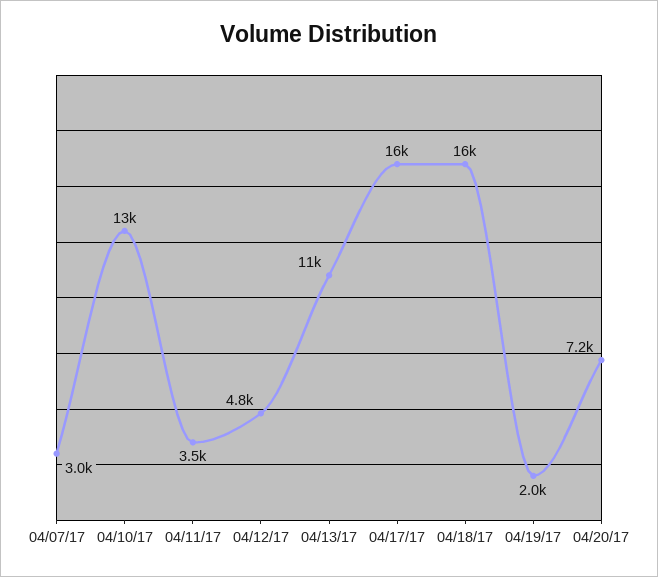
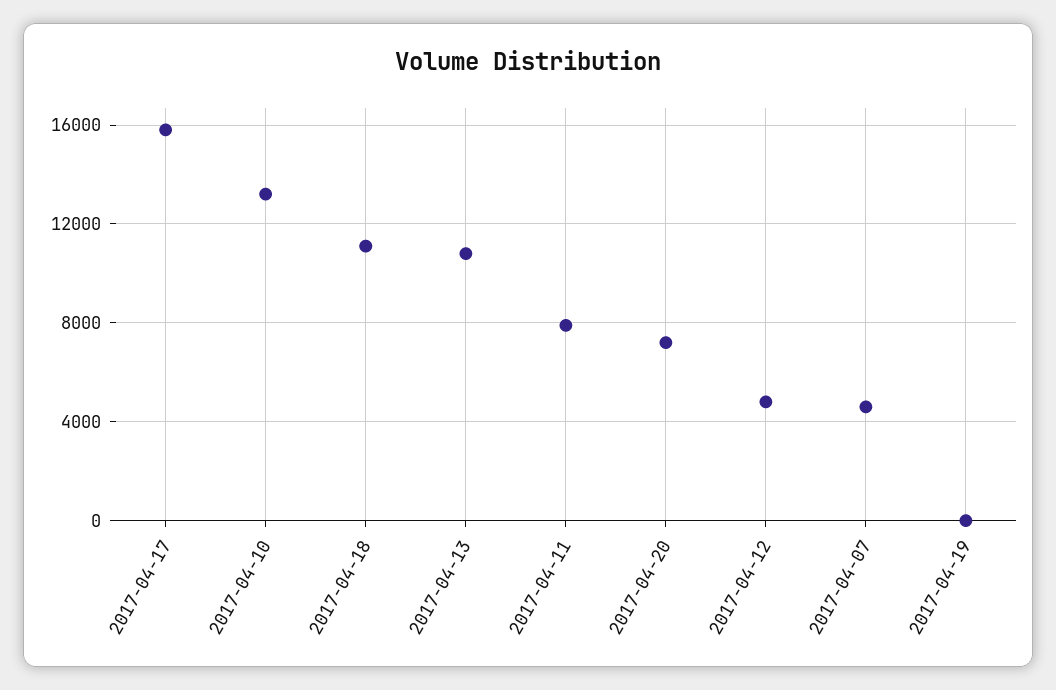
04/07/17: 3000 -> 4500
04/11/17: 3500 -> 8000
04/18/17: 16000 -> 11000
04/19/17: 2000 -> 0

